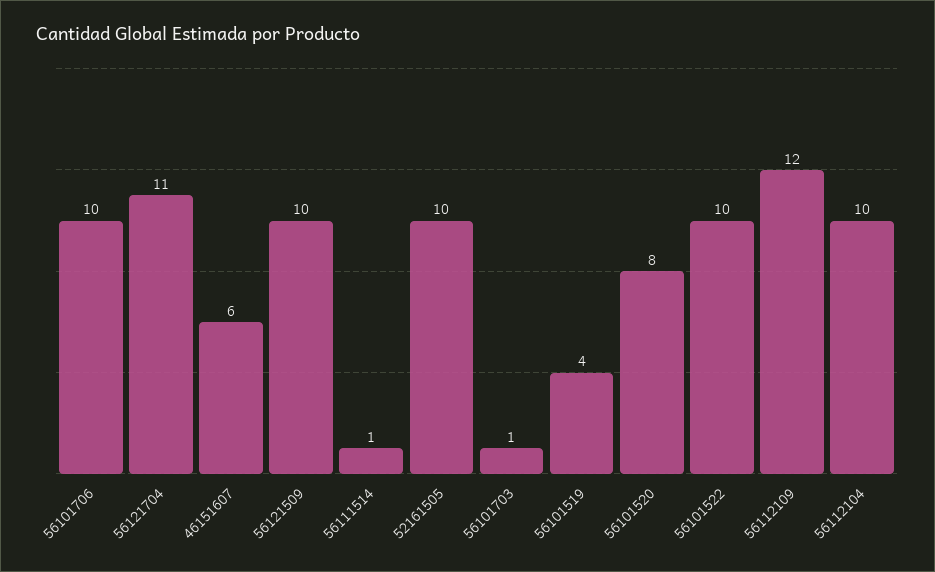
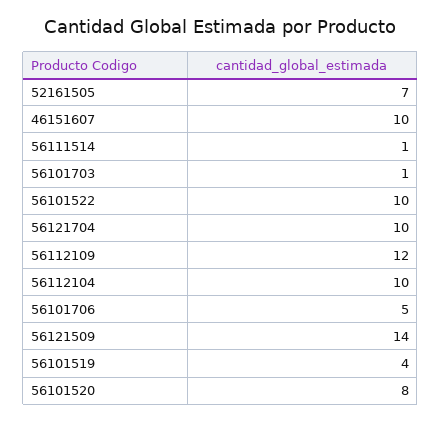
56101706: 10 -> 5
56121704: 11 -> 10
46151607: 6 -> 10
56121509: 10 -> 14
52161505: 10 -> 7

